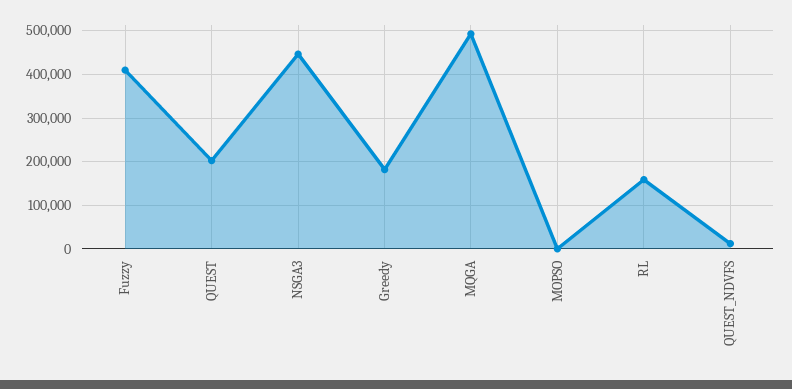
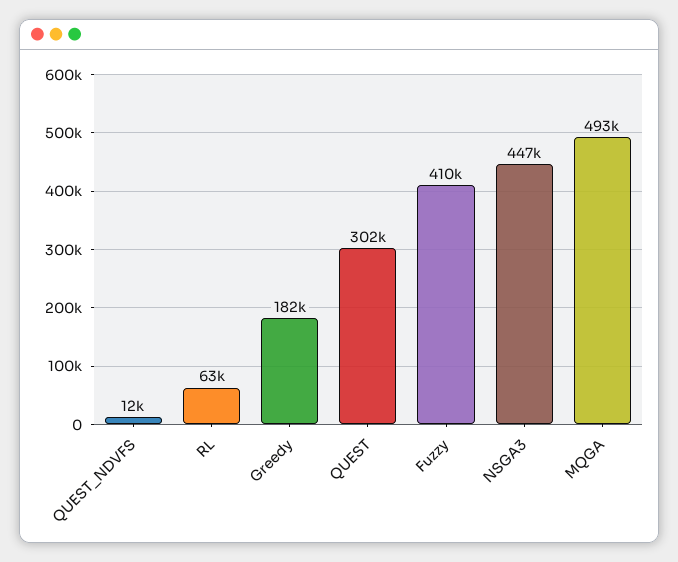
QUEST: 200000 -> 302000
MOPSO: 0 -> none
RL: 160000 -> 63000

